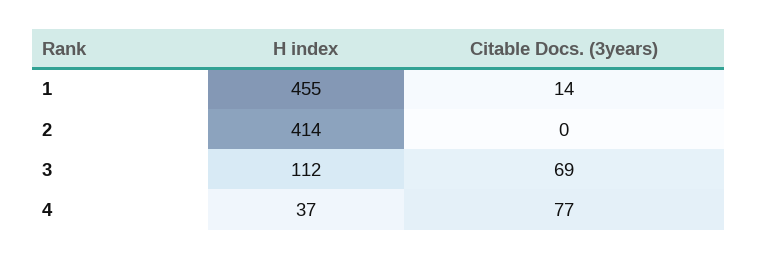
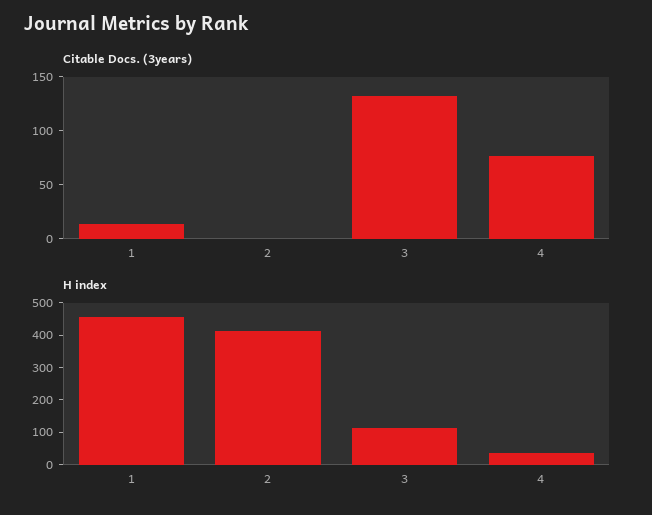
Citable Docs. (3years), 3: 69 -> 130

